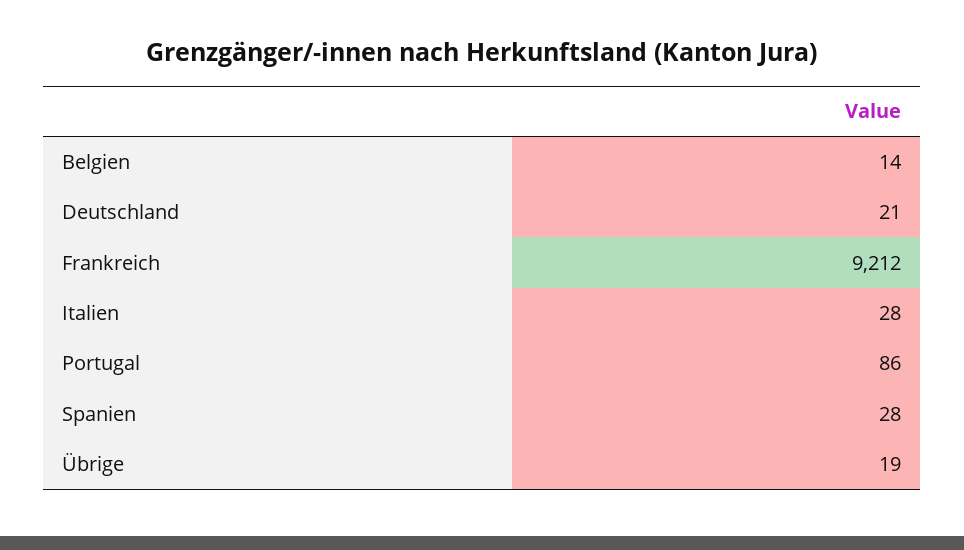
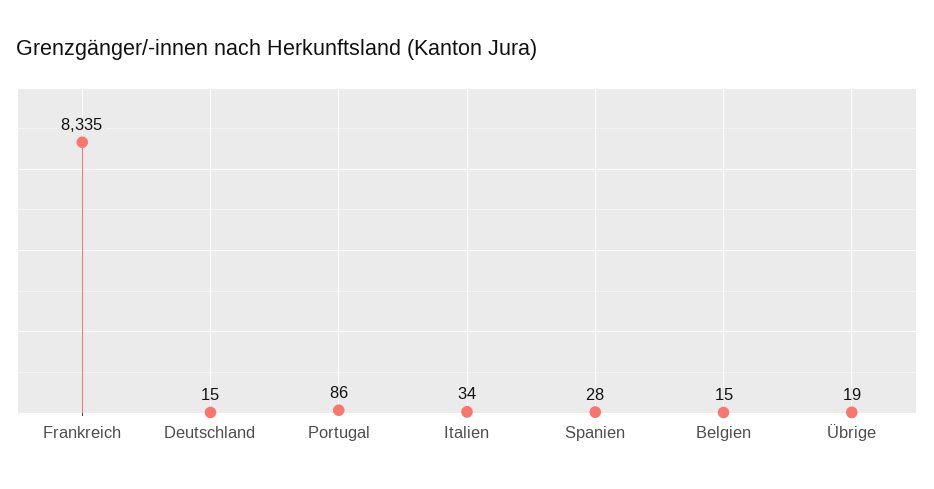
Belgien: 14 -> 15
Deutschland: 21 -> 15
Frankreich: 9212 -> 8335
Italien: 28 -> 34

